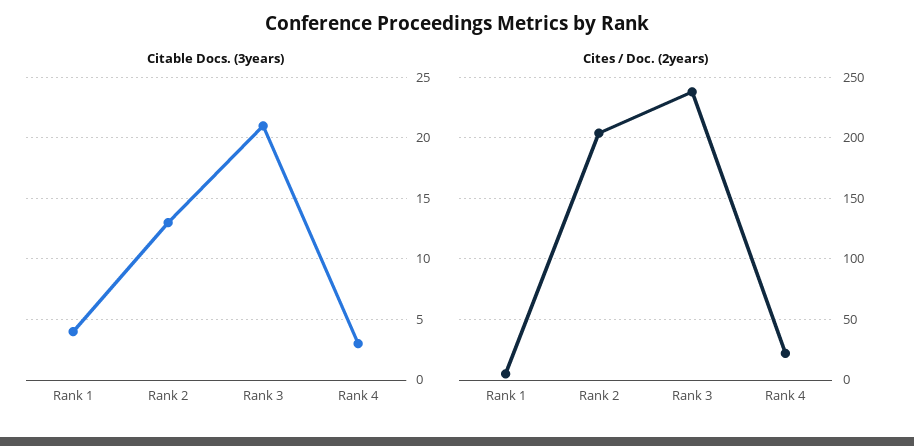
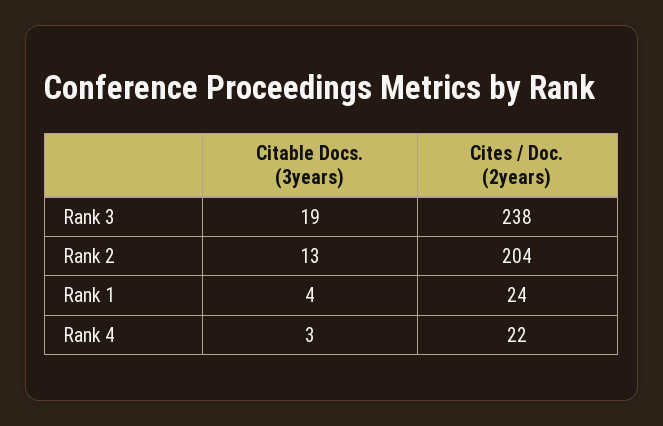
Citable Docs. (3years), Rank 3: 21 -> 19
Cites / Doc. (2years), Rank 1: 5 -> 24

